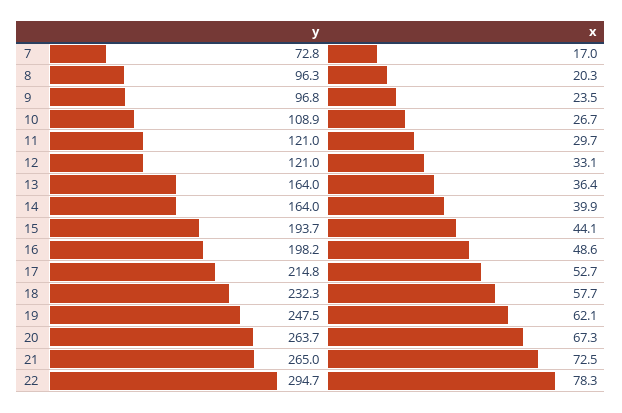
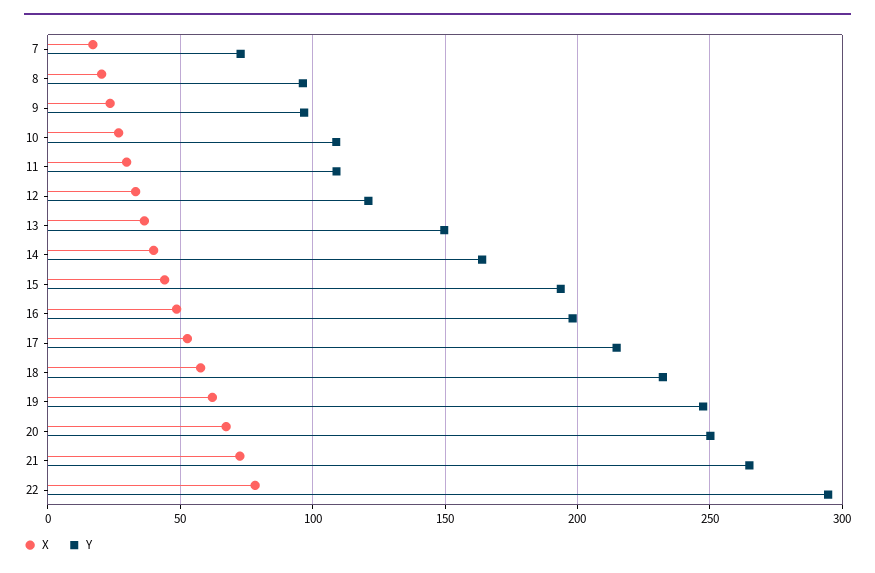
y, 11: 121 -> 110
y, 13: 164 -> 150
y, 20: 263.7 -> 250

